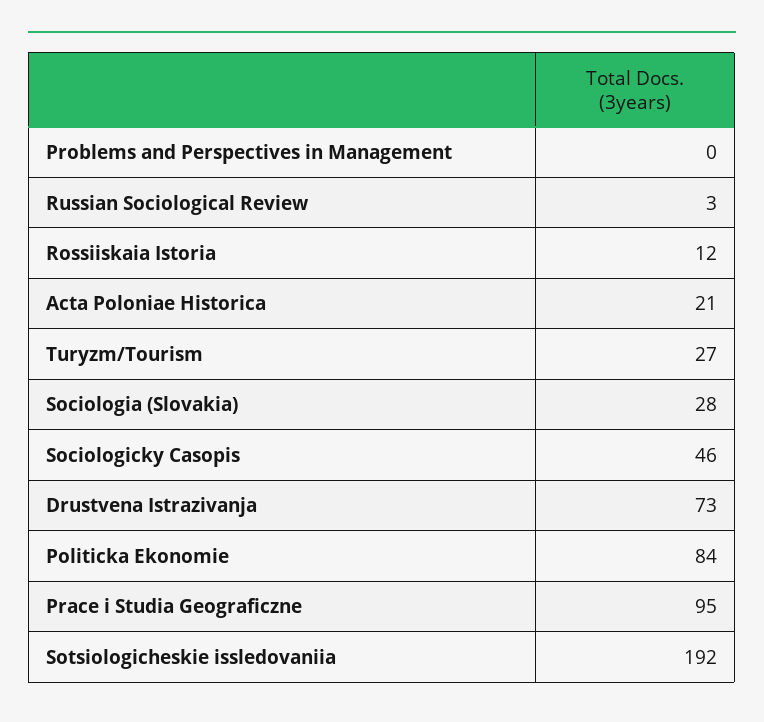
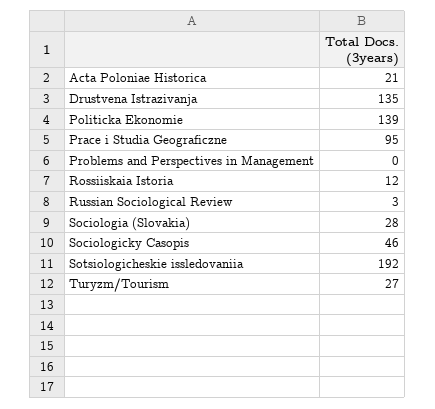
Drustvena Istrazivanja: 73 -> 135
Politicka Ekonomie: 84 -> 139

